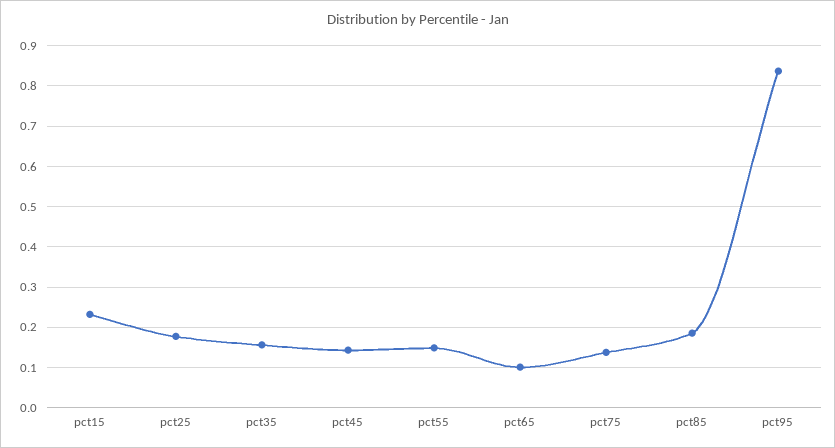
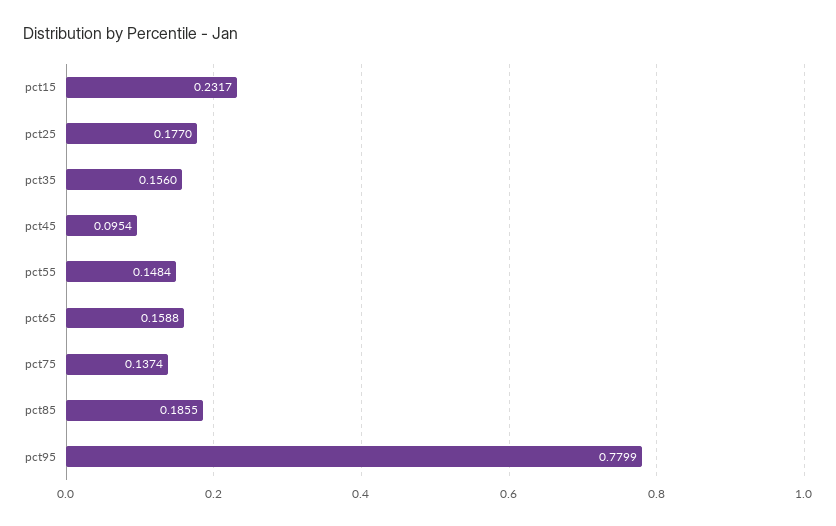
pct45: 0.14 -> 0.0954
pct65: 0.1 -> 0.1588
pct95: 0.84 -> 0.7799

